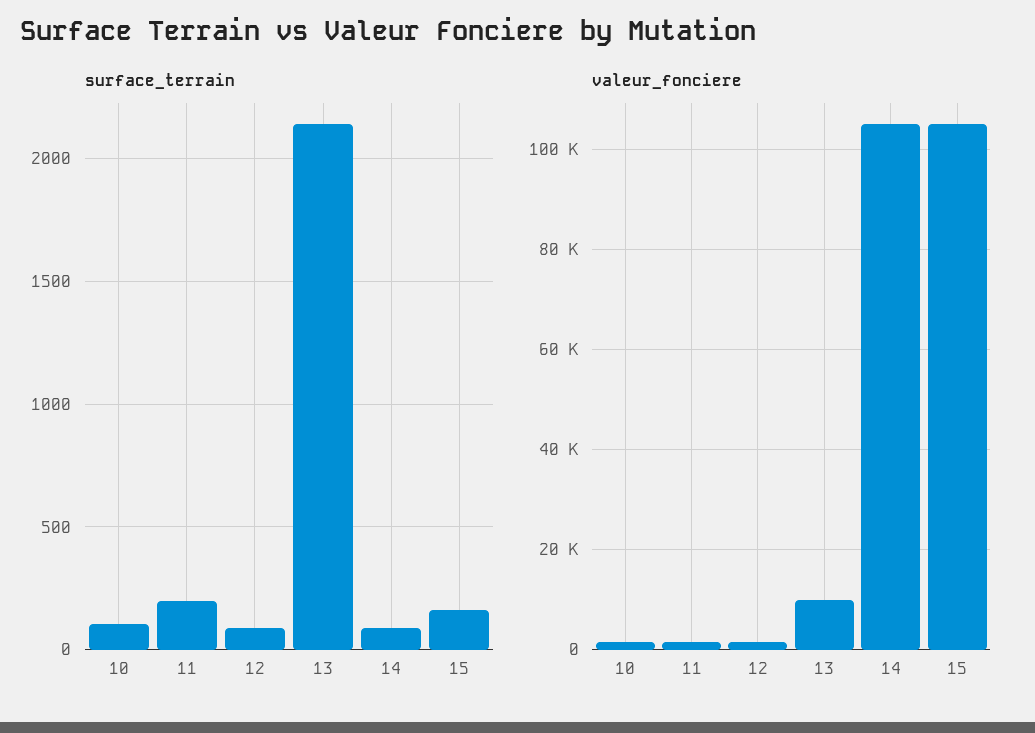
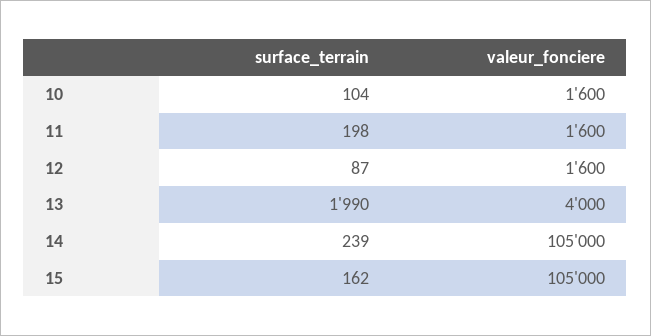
surface_terrain, 13: 2150 -> 1990
surface_terrain, 14: 100 -> 239
valeur_fonciere, 13: 10000 -> 4000

